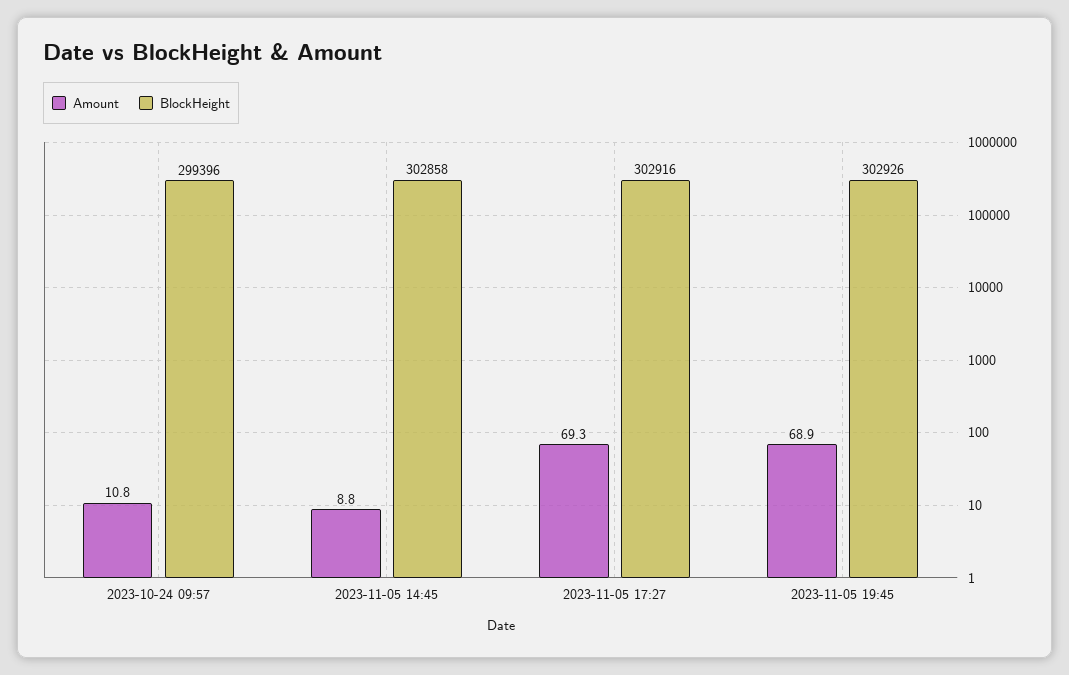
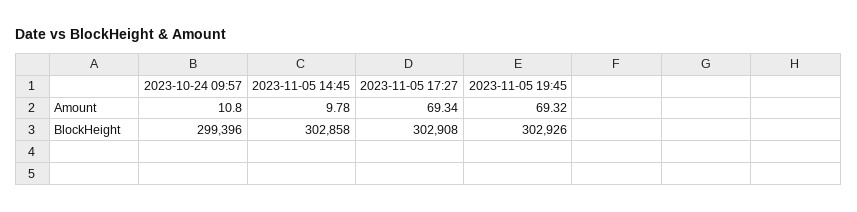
Amount, 2023-11-05 14:45: 8.8 -> 9.78
BlockHeight, 2023-11-05 17:27: 302916 -> 302908
Amount, 2023-11-05 19:45: 68.9 -> 69.32

